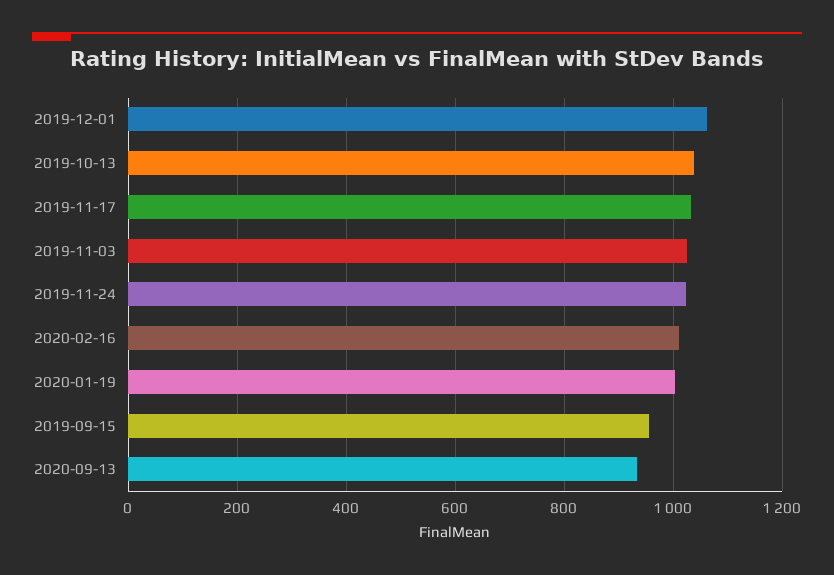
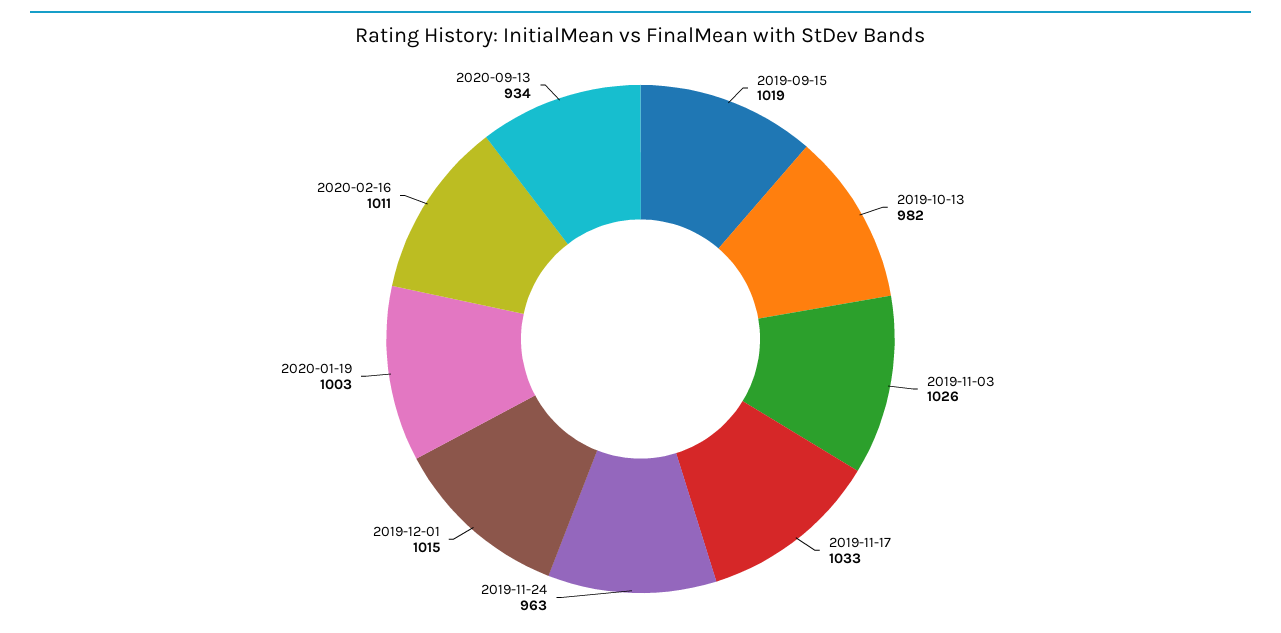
2019-12-01: 1060 -> 1015
2019-10-13: 1040 -> 982
2019-11-24: 1020 -> 963
2019-09-15: 960 -> 1019

